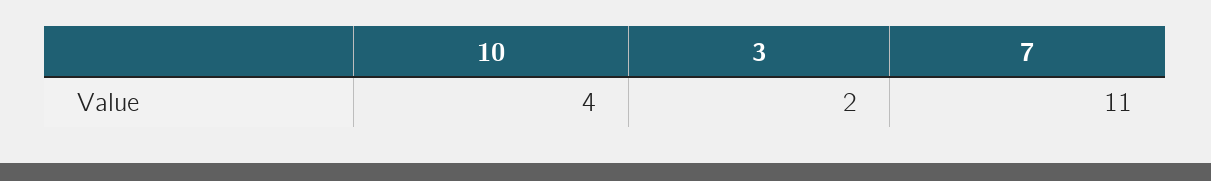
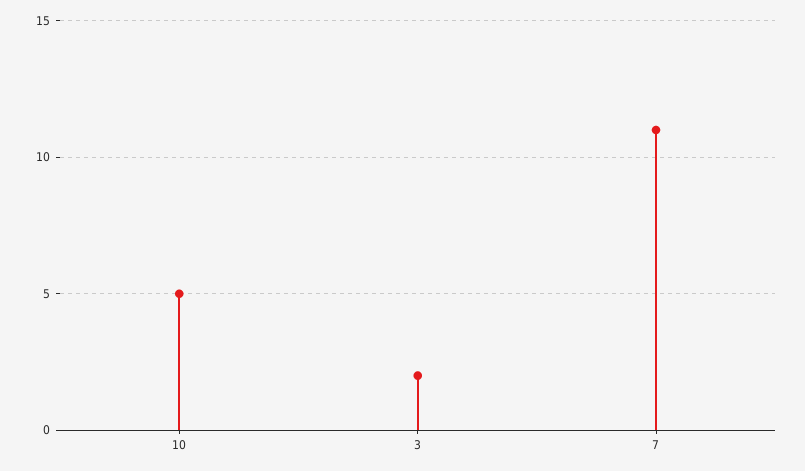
10: 4 -> 5

